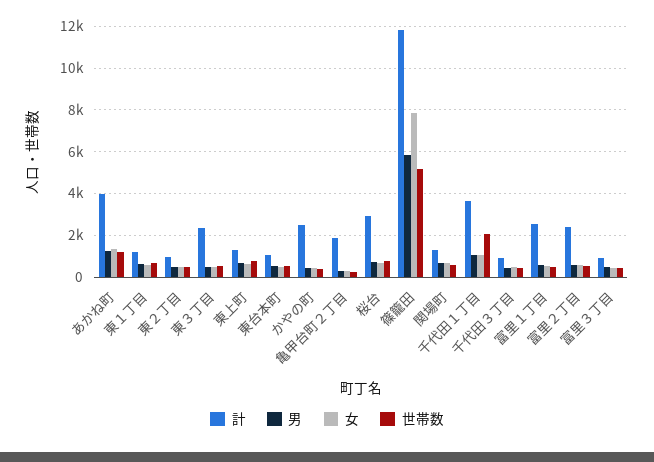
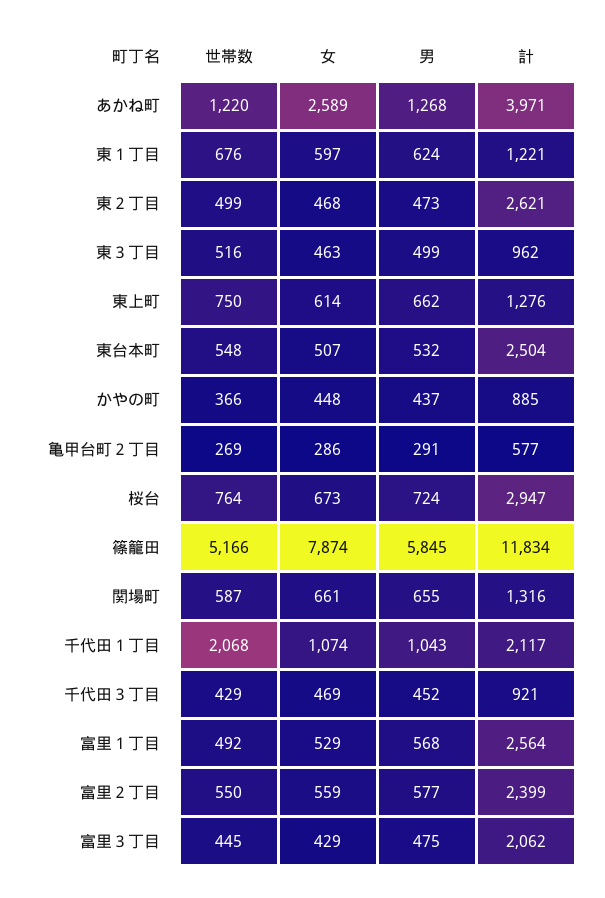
女, あかね町: 1500 -> 2589
計, 東２丁目: 1000 -> 2621
計, 東３丁目: 2500 -> 962
計, 東台本町: 1000 -> 2504
計, かやの町: 2500 -> 885
計, 亀甲台町２丁目: 2000 -> 577
計, 千代田１丁目: 3500 -> 2117
計, 富里３丁目: 1000 -> 2062

